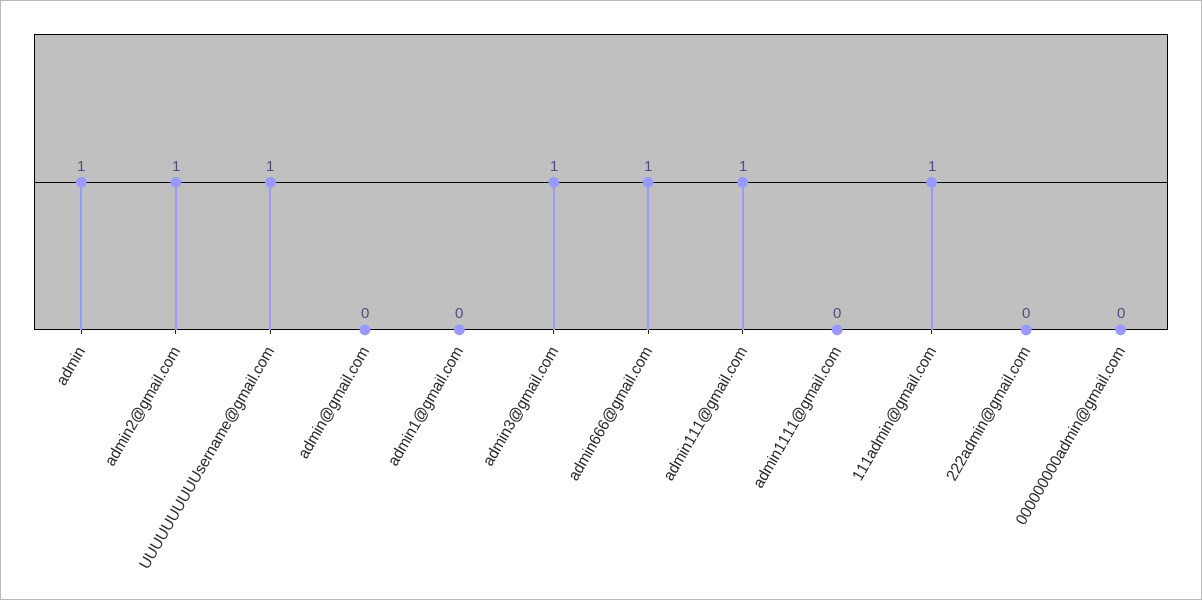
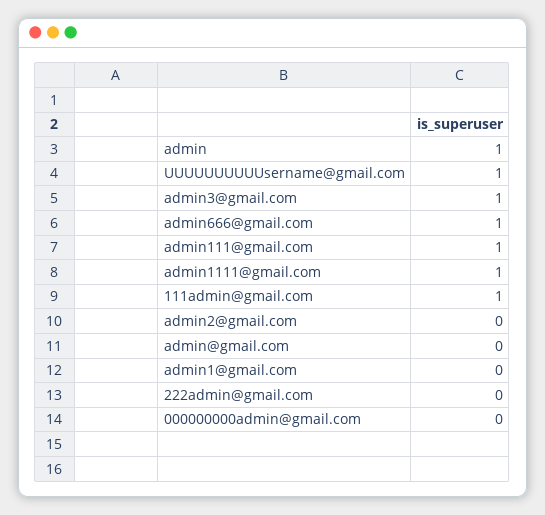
admin2@gmail.com: 1 -> 0
admin1111@gmail.com: 0 -> 1

